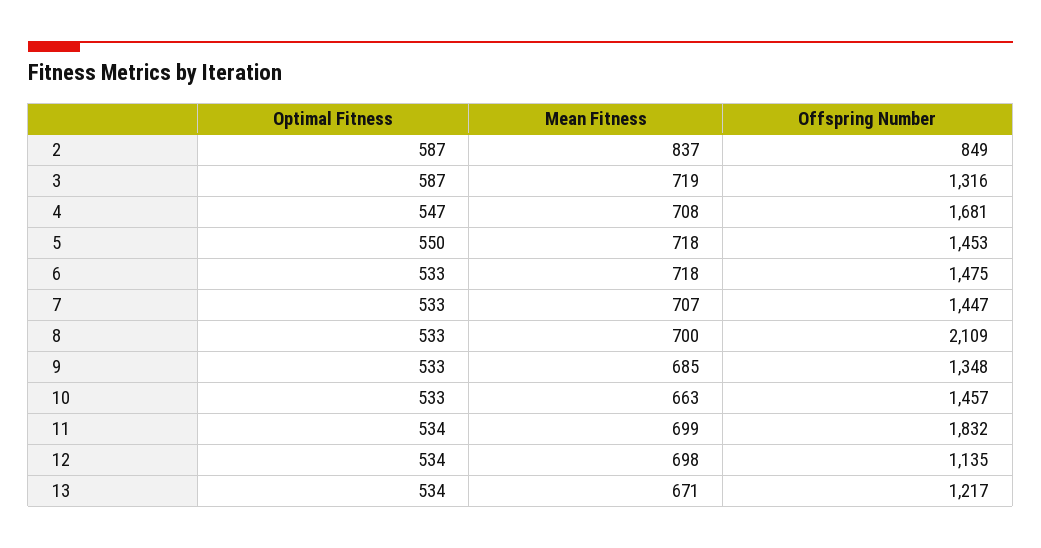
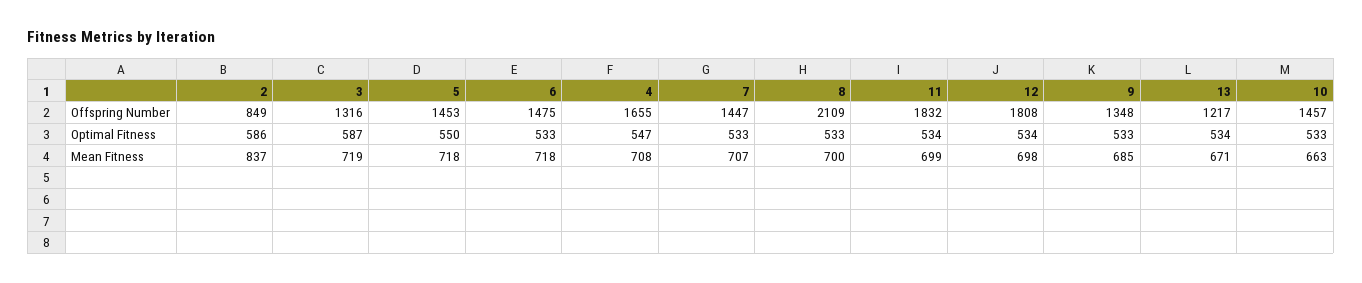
Optimal Fitness, 2: 587 -> 586
Offspring Number, 4: 1681 -> 1655
Offspring Number, 12: 1135 -> 1808

